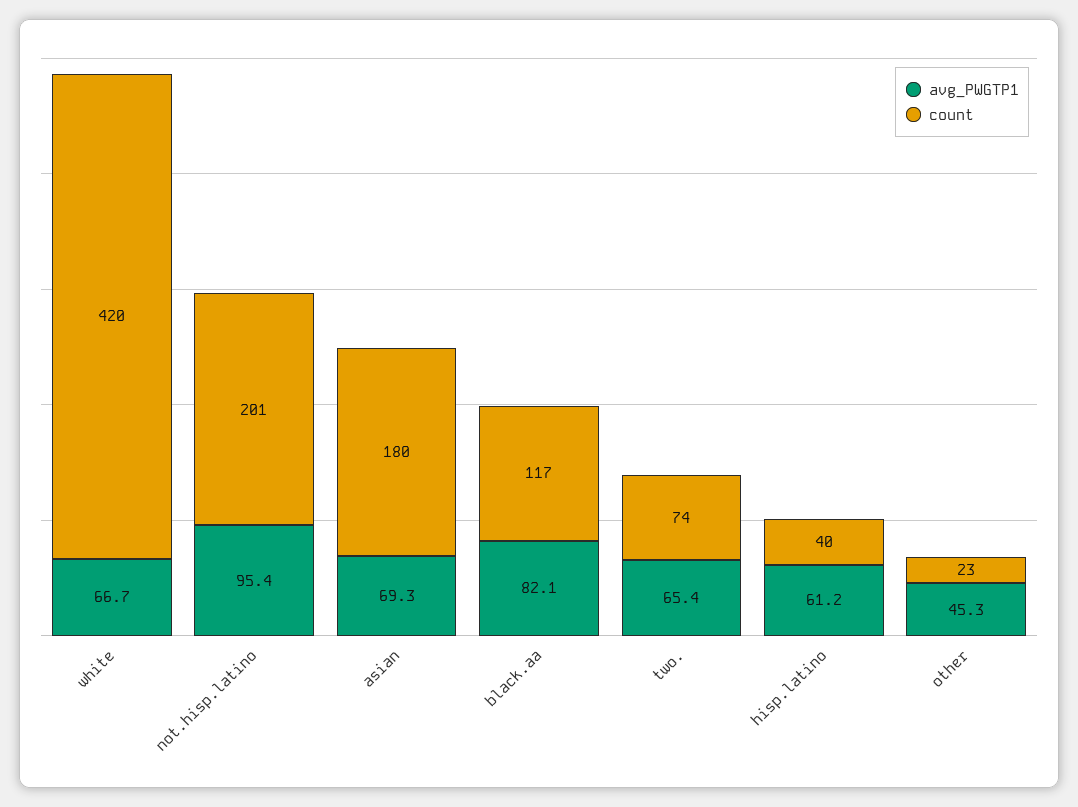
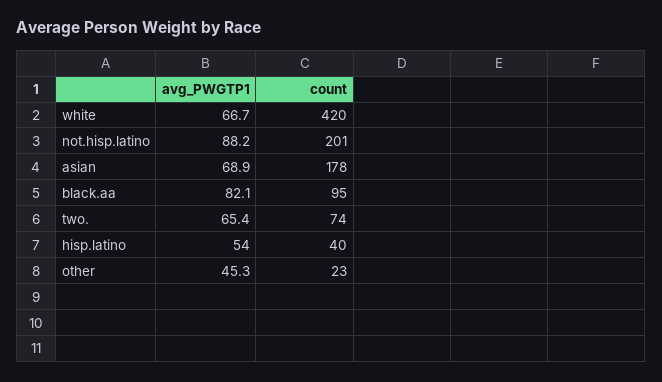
avg_PWGTP1, not.hisp.latino: 95.4 -> 88.2
avg_PWGTP1, asian: 69.3 -> 68.9
count, asian: 180 -> 178
count, black.aa: 117 -> 95
avg_PWGTP1, hisp.latino: 61.2 -> 54

